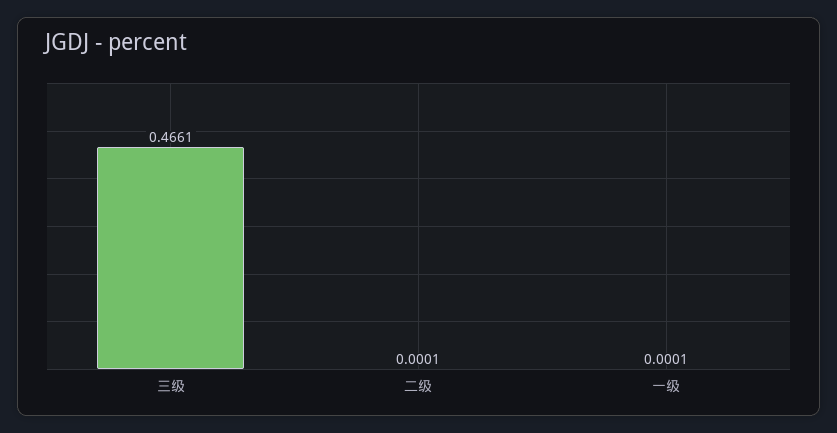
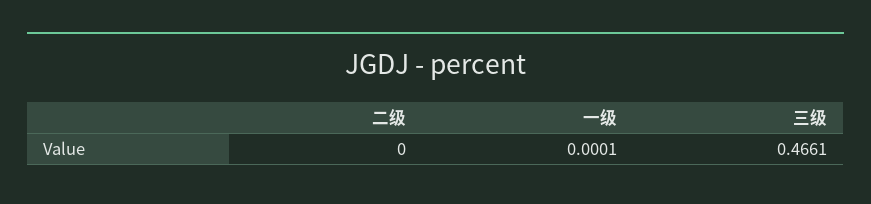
二级: 0.0001 -> 0

